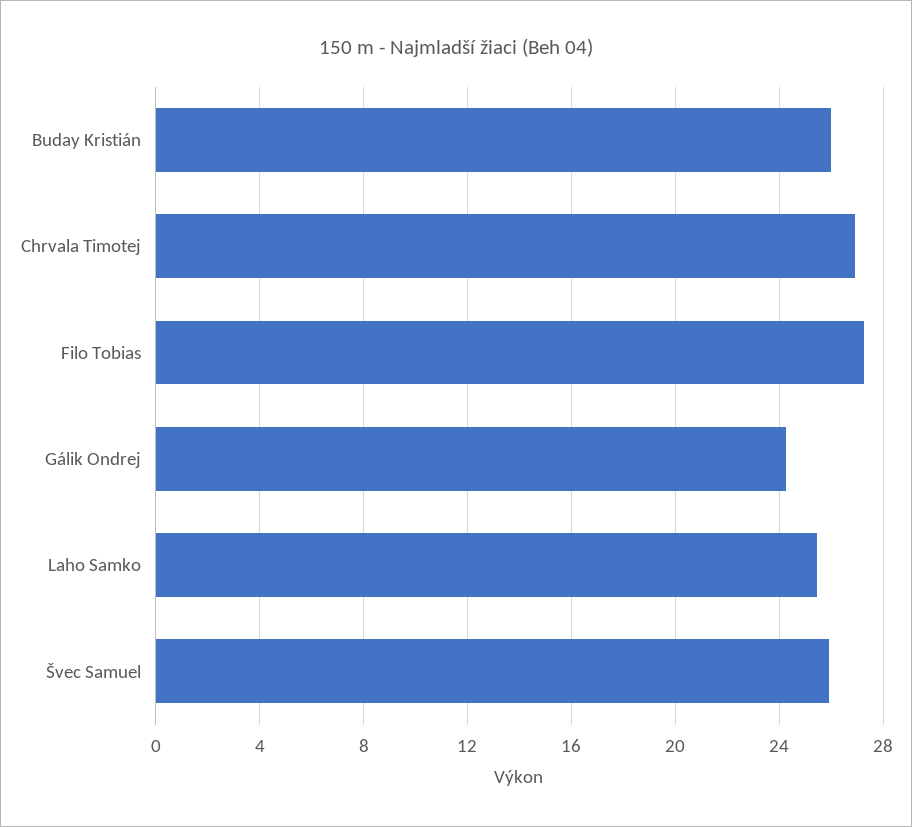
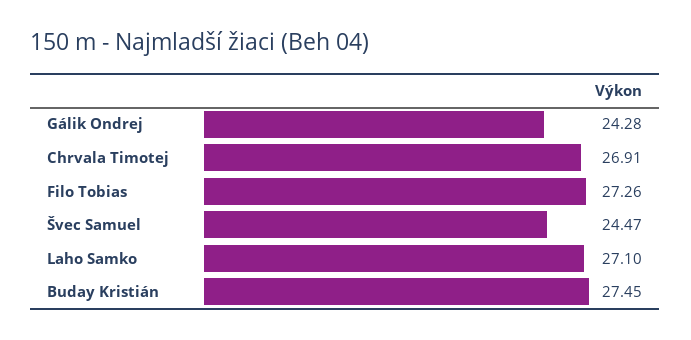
Buday Kristián: 26 -> 27.45
Laho Samko: 25.5 -> 27.1
Švec Samuel: 26 -> 24.47

